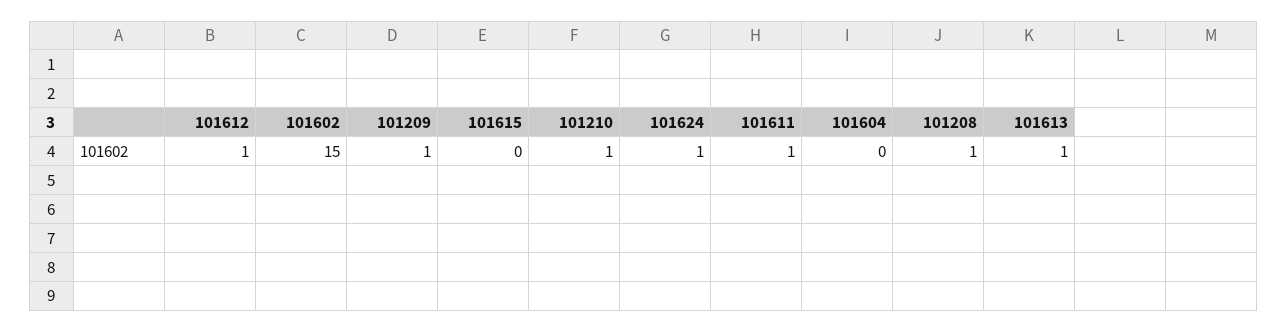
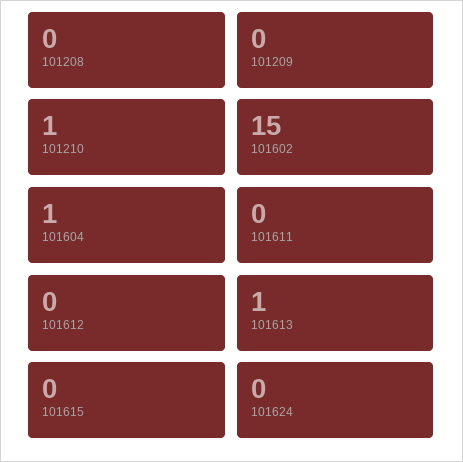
101612: 1 -> 0
101209: 1 -> 0
101624: 1 -> 0
101611: 1 -> 0
101604: 0 -> 1
101208: 1 -> 0

